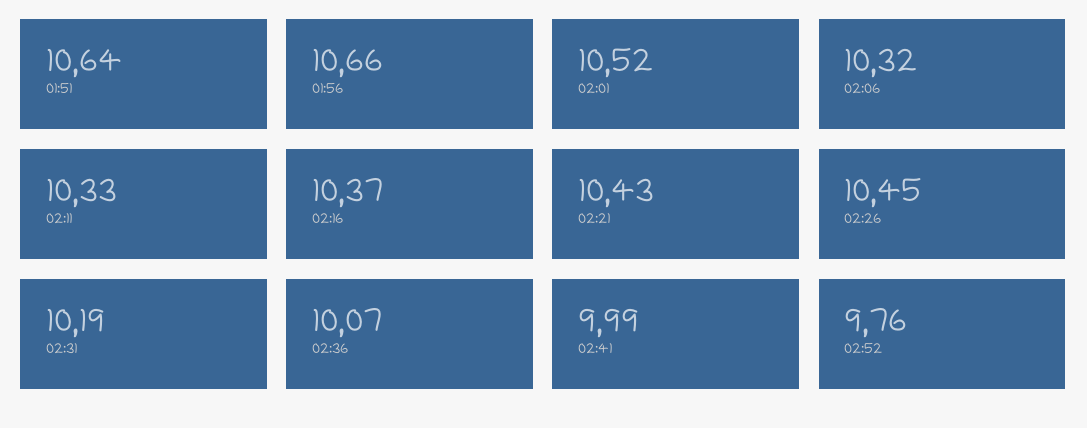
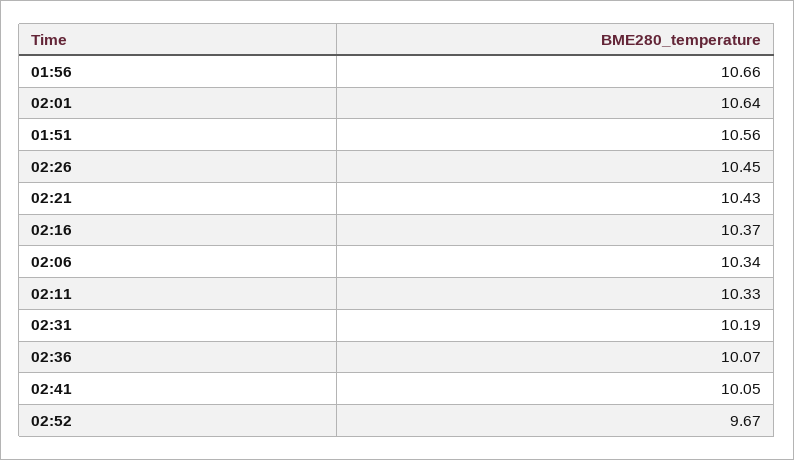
01:51: 10.64 -> 10.56
02:01: 10.52 -> 10.64
02:06: 10.32 -> 10.34
02:41: 9.99 -> 10.05
02:52: 9.76 -> 9.67

